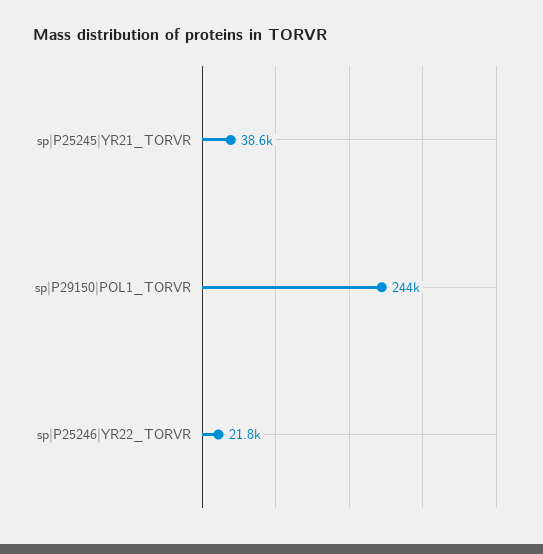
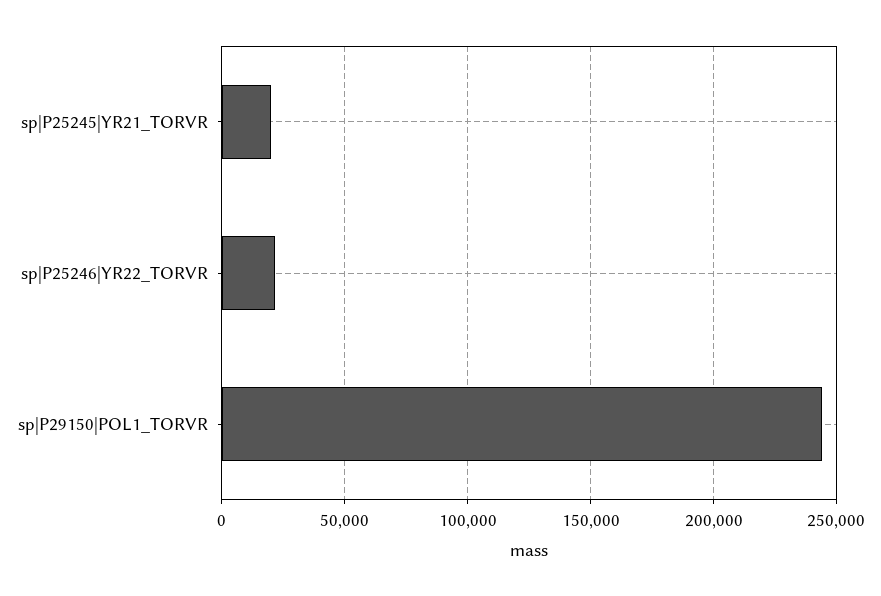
sp|P25245|YR21_TORVR: 38600 -> 20000

